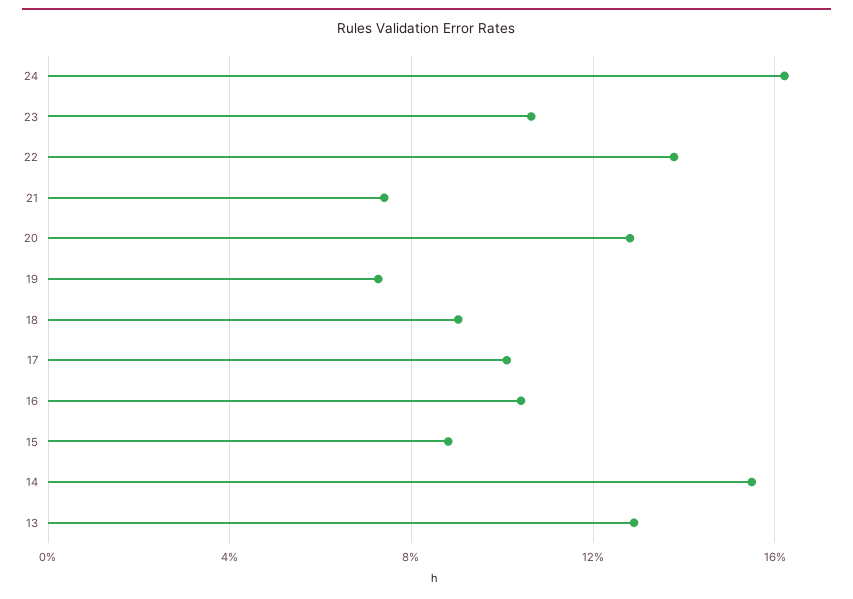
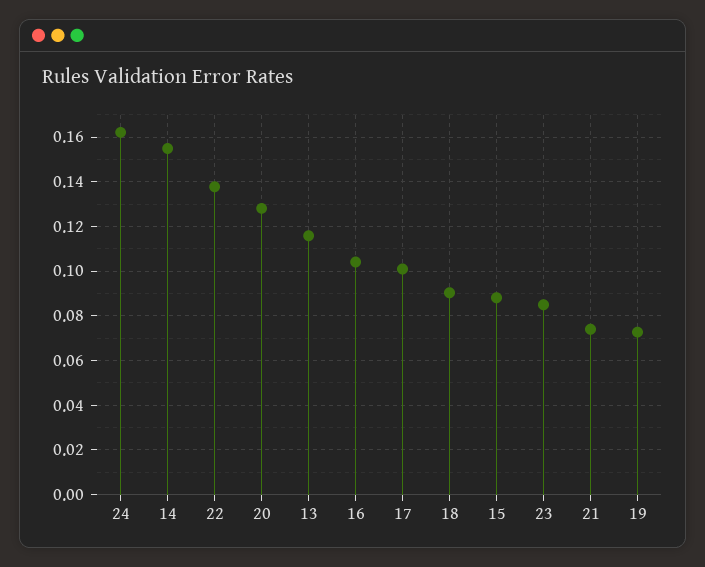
23: 0.105 -> 0.085
13: 0.13 -> 0.115

